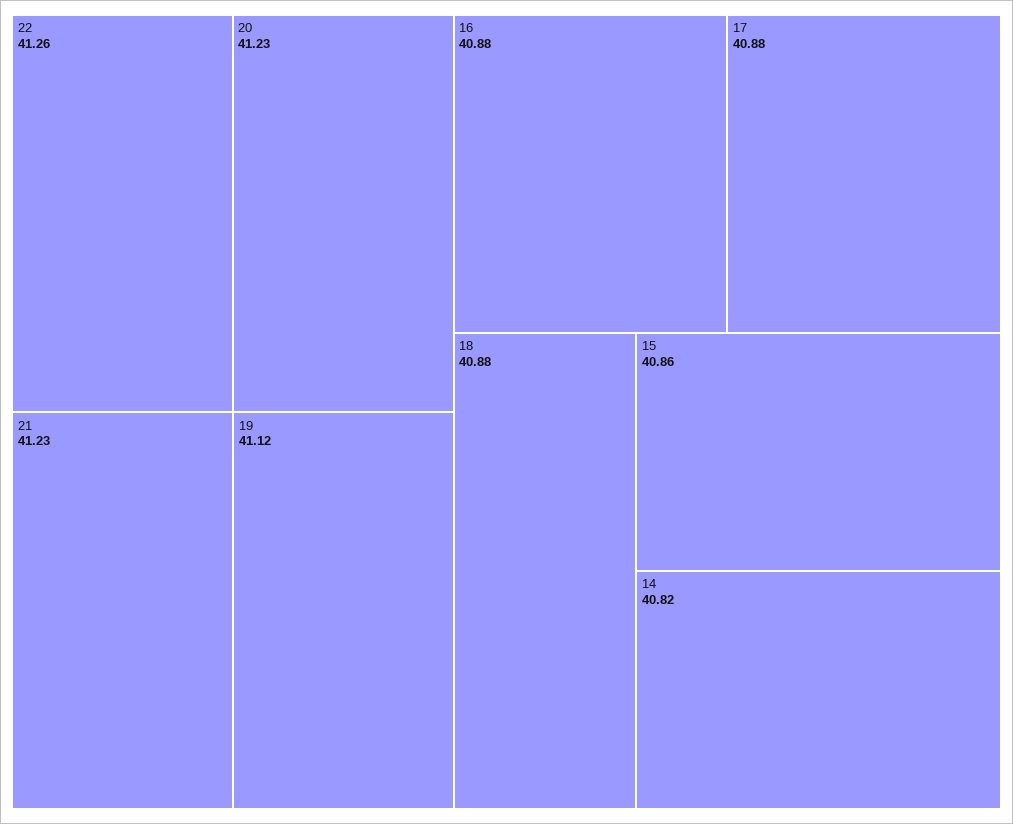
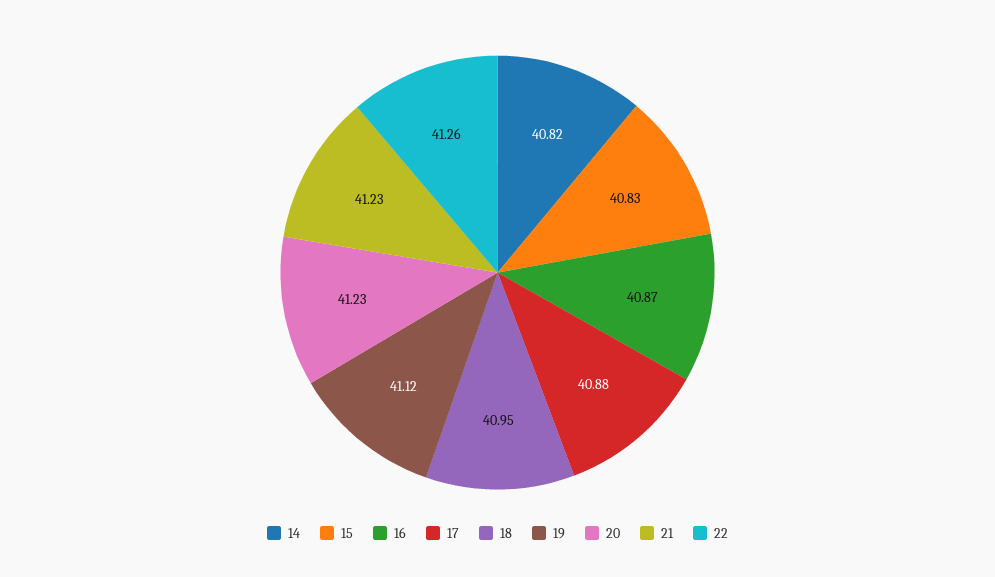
16: 40.88 -> 40.87
18: 40.88 -> 40.95
15: 40.86 -> 40.83

